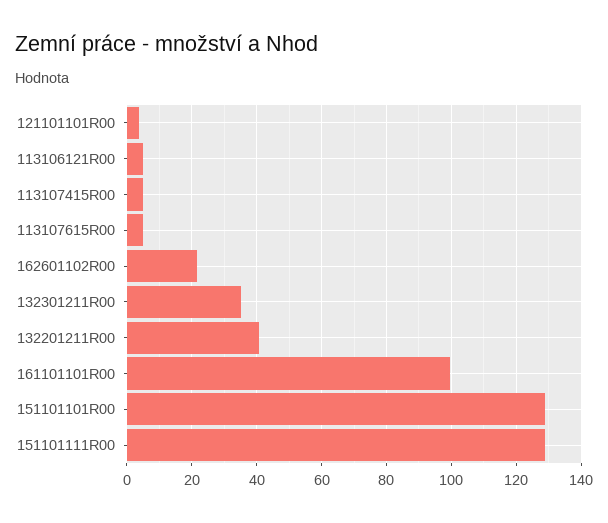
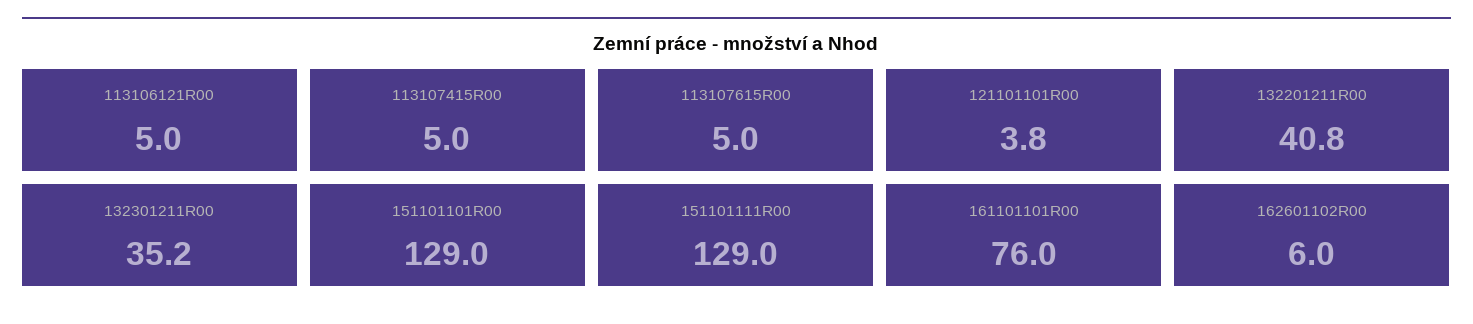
162601102R00: 22 -> 6
161101101R00: 100 -> 76

